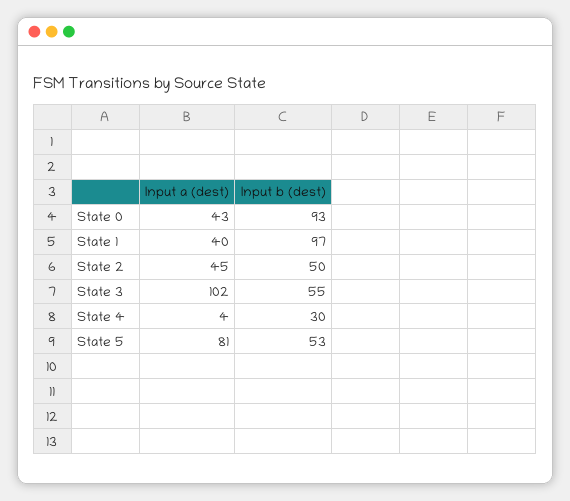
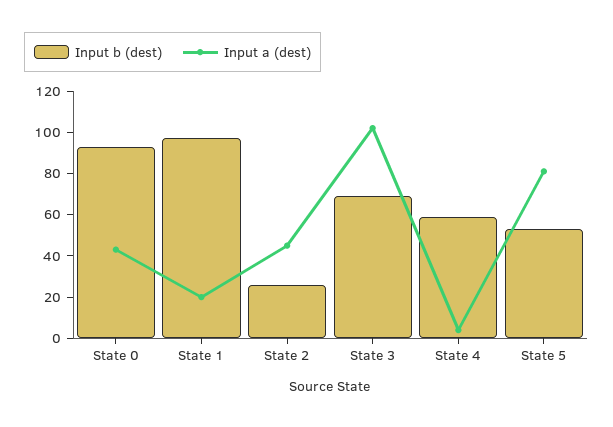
Input a (dest), State 1: 40 -> 20
Input b (dest), State 2: 50 -> 25
Input b (dest), State 3: 55 -> 70
Input b (dest), State 4: 30 -> 60

